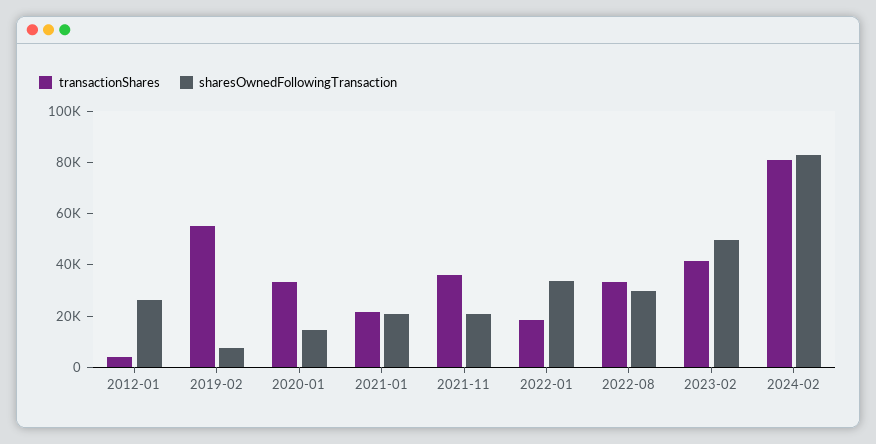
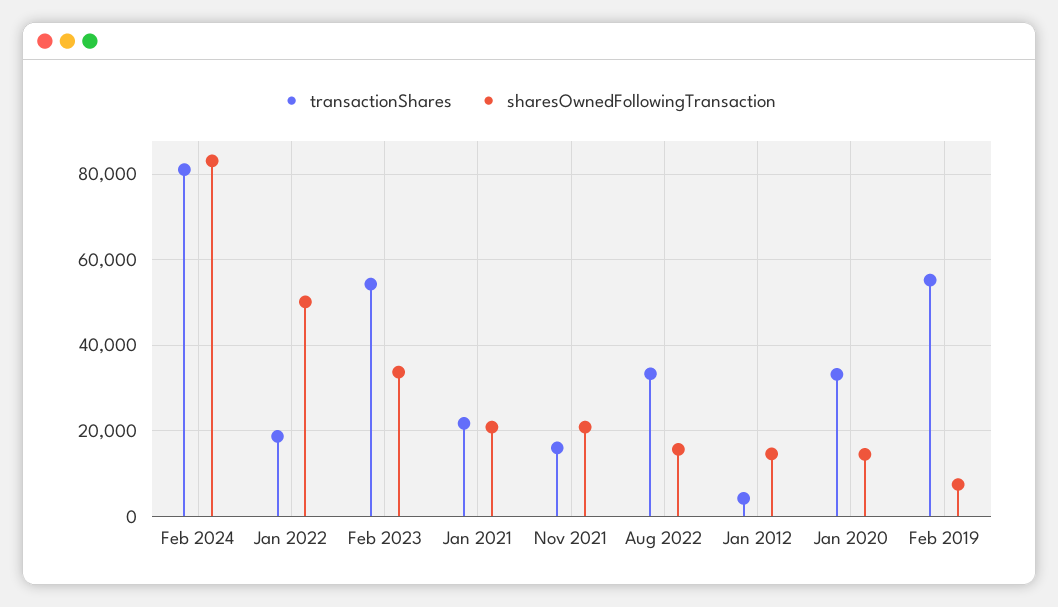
sharesOwnedFollowingTransaction, 2012-01: 25000 -> 14000
transactionShares, 2021-11: 35000 -> 16000
sharesOwnedFollowingTransaction, 2022-01: 35000 -> 50000
sharesOwnedFollowingTransaction, 2022-08: 30000 -> 16000
transactionShares, 2023-02: 40000 -> 54000
sharesOwnedFollowingTransaction, 2023-02: 50000 -> 34000

